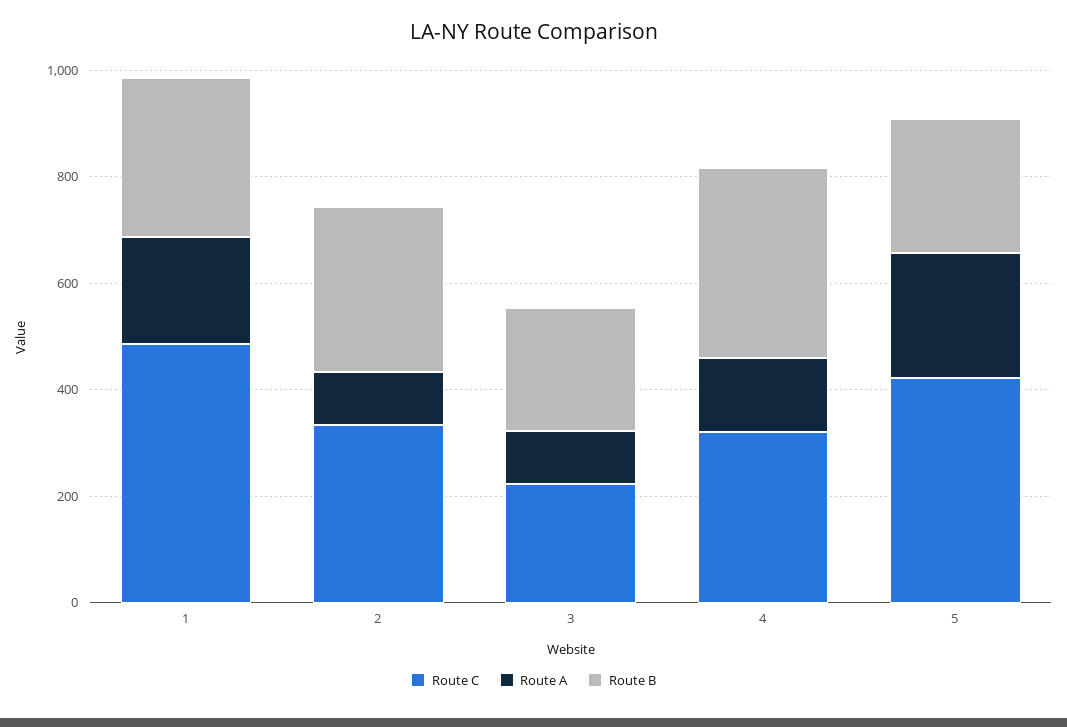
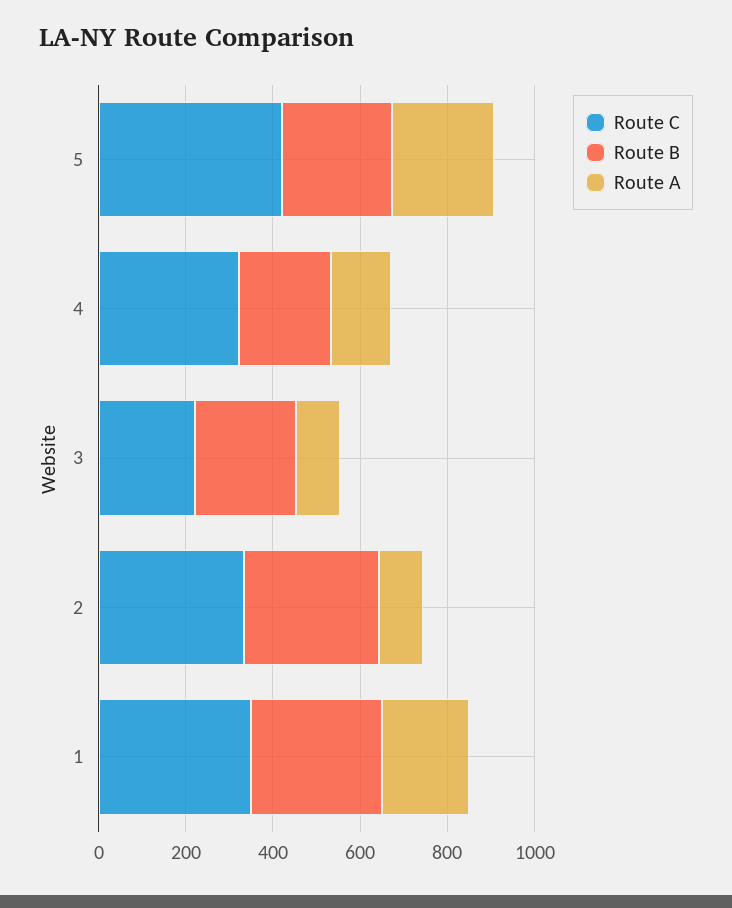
Route C, 1: 500 -> 350
Route B, 4: 350 -> 200

